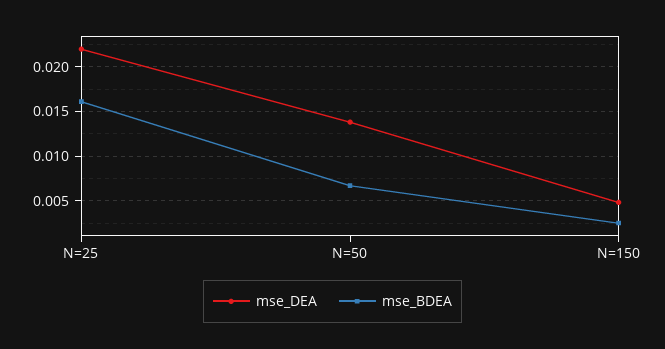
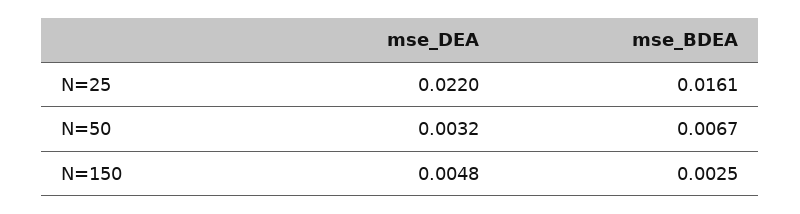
mse_DEA, N=50: 0.014 -> 0.0032

